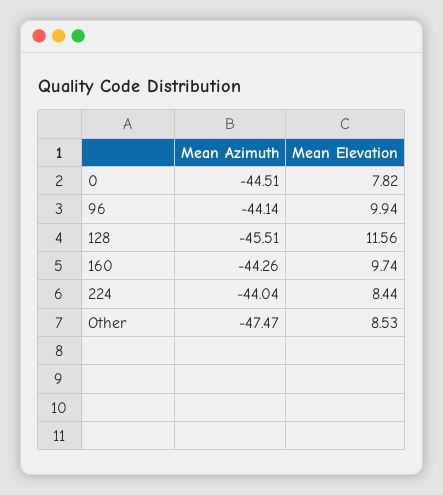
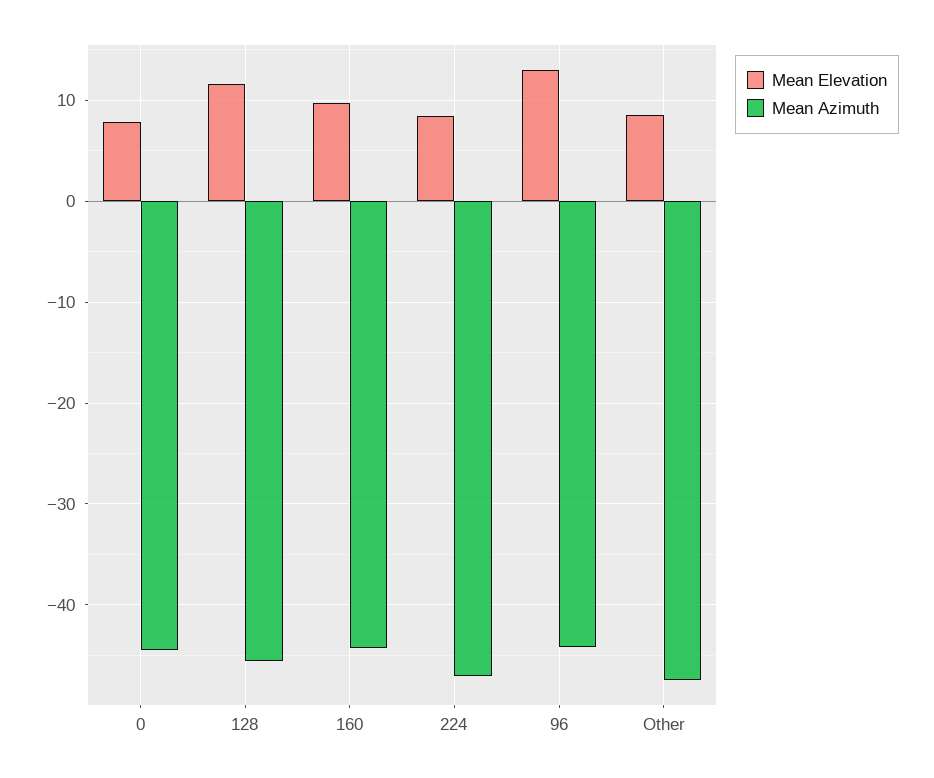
Mean Elevation, 96: 9.94 -> 13
Mean Azimuth, 224: -44.04 -> -47

